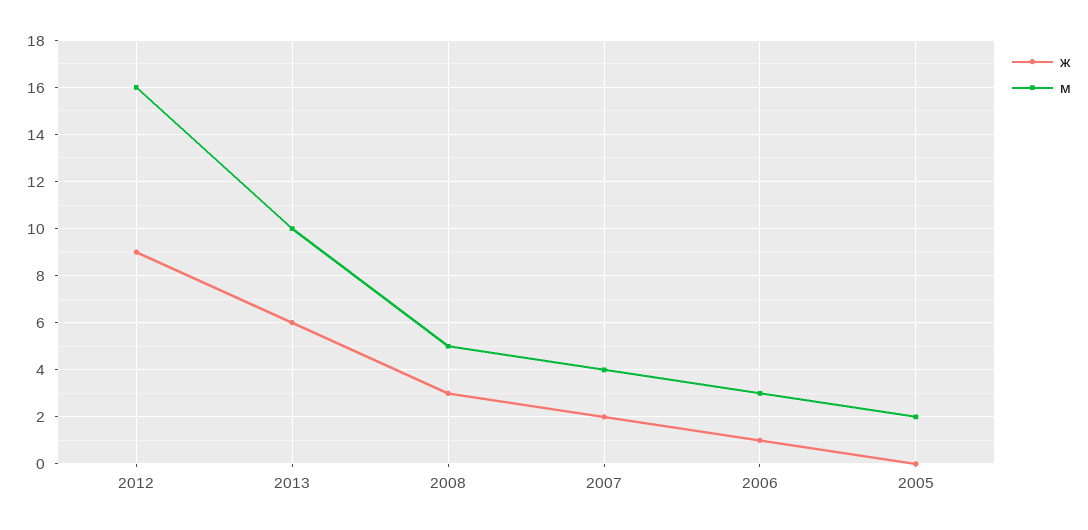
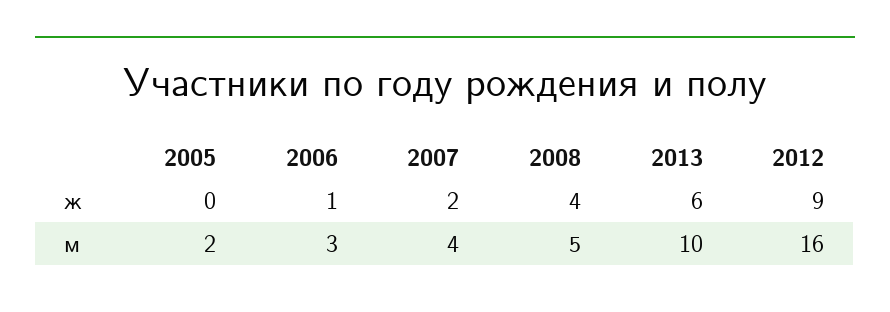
ж, 2008: 3 -> 4

